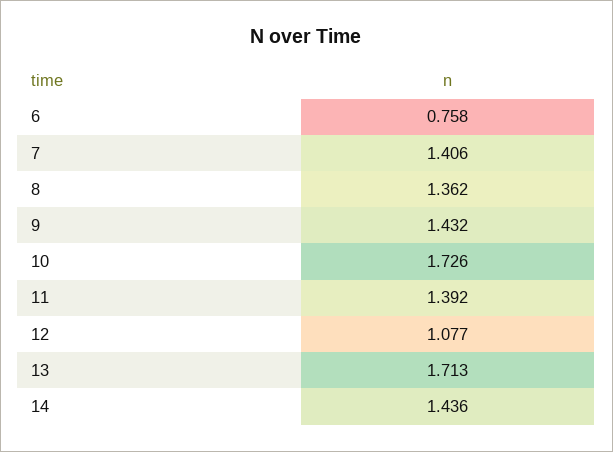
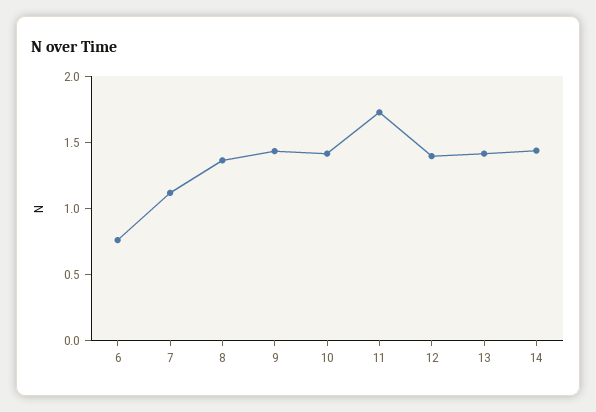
7: 1.406 -> 1.1
10: 1.726 -> 1.4
11: 1.392 -> 1.7
12: 1.077 -> 1.4
13: 1.713 -> 1.4

